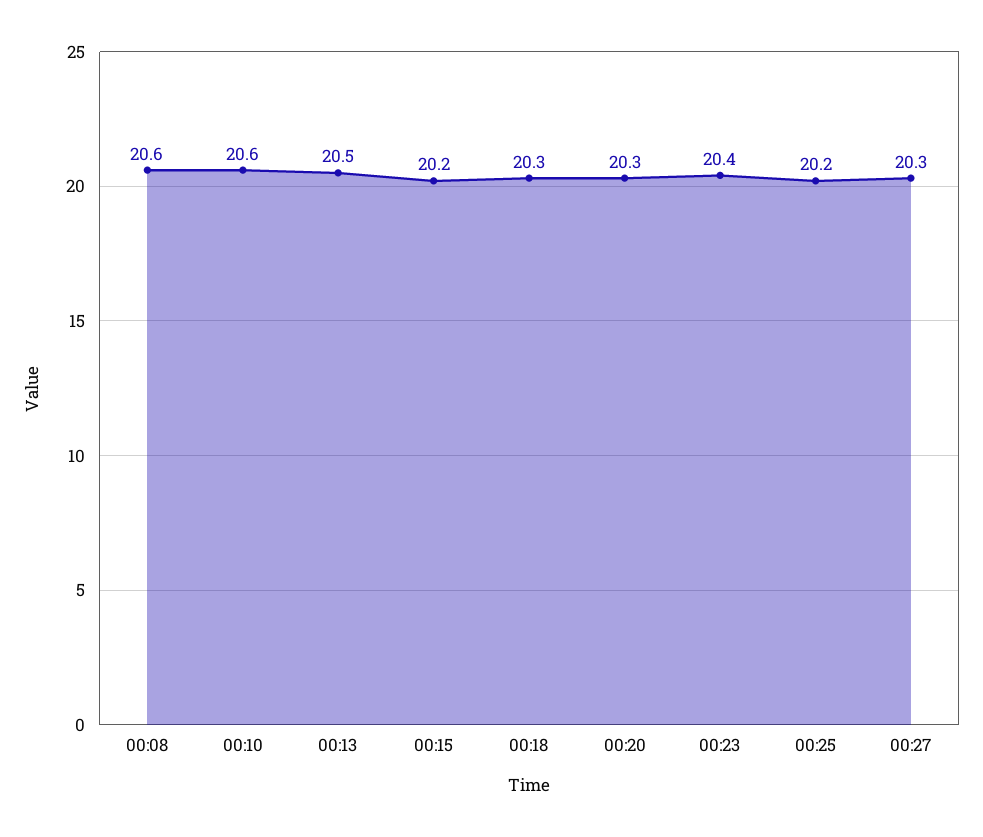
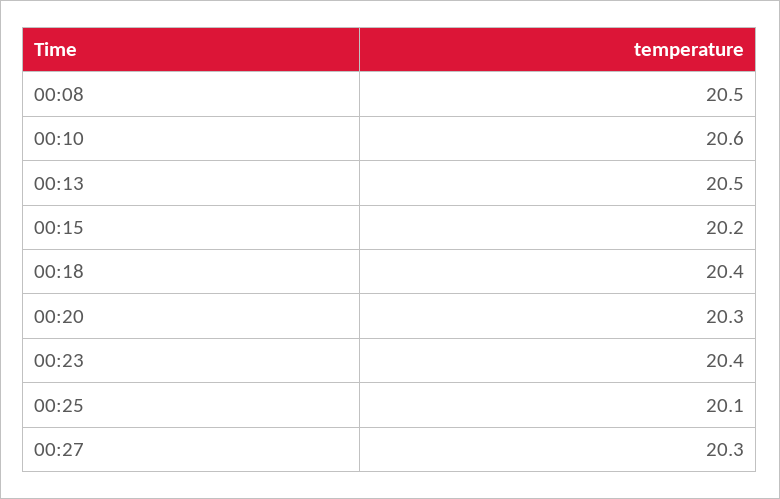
00:08: 20.6 -> 20.5
00:18: 20.3 -> 20.4
00:25: 20.2 -> 20.1

